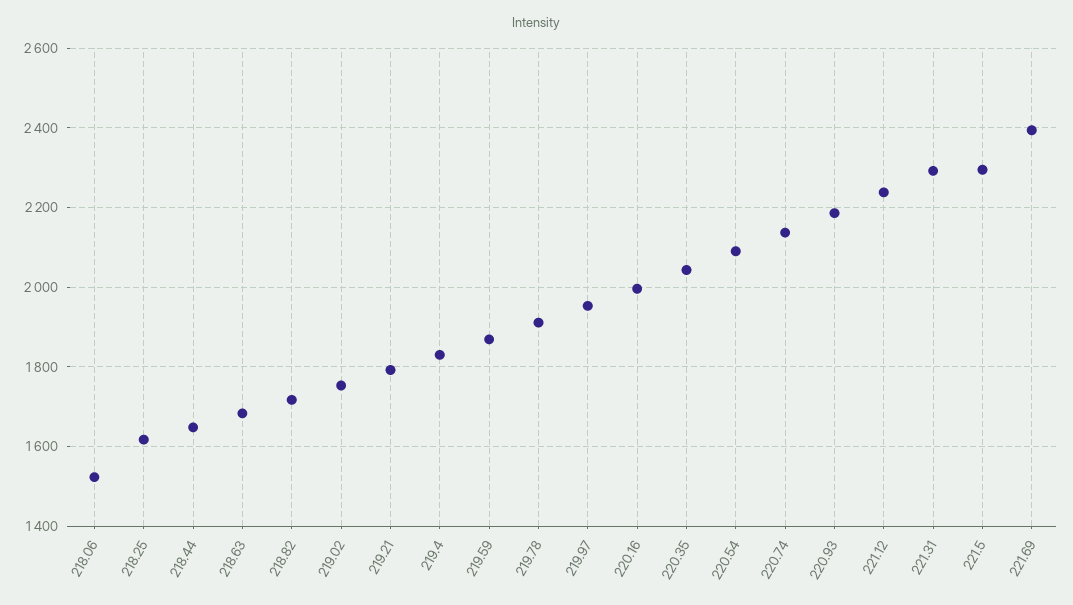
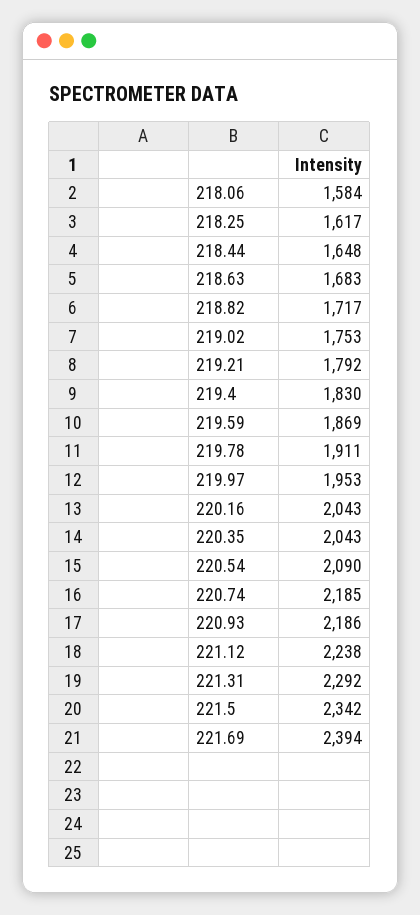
218.06: 1520 -> 1584
220.16: 2000 -> 2043
220.74: 2140 -> 2185
221.5: 2300 -> 2342

